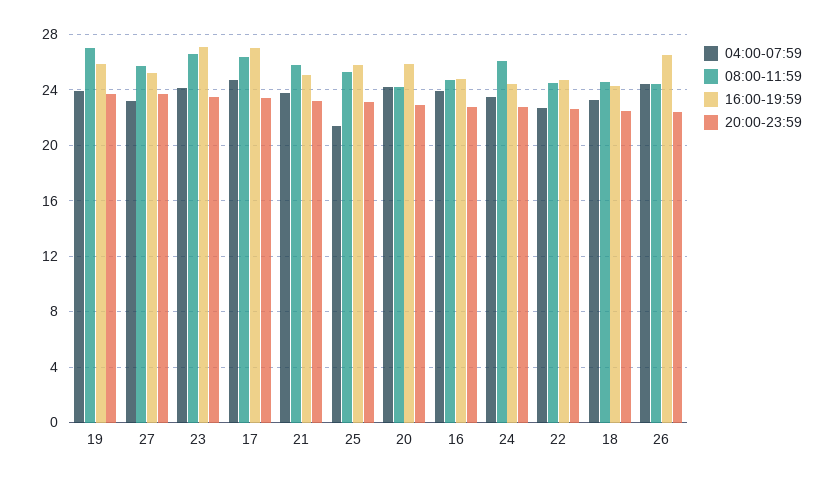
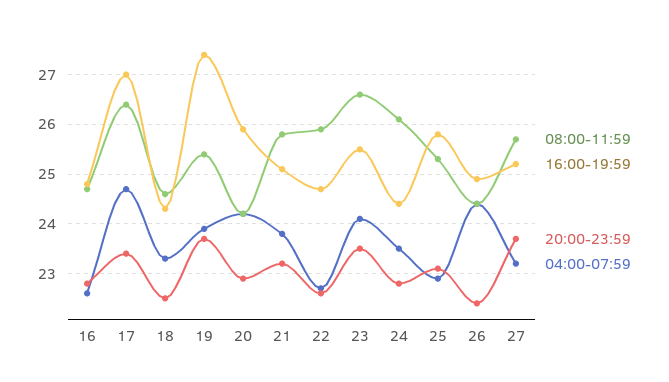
08:00-11:59, 19: 27 -> 25.5
16:00-19:59, 19: 26 -> 27.5
16:00-19:59, 23: 27 -> 25.5
04:00-07:59, 25: 21.5 -> 23
04:00-07:59, 16: 24 -> 22.5
08:00-11:59, 22: 24.5 -> 26
16:00-19:59, 26: 26.5 -> 25

